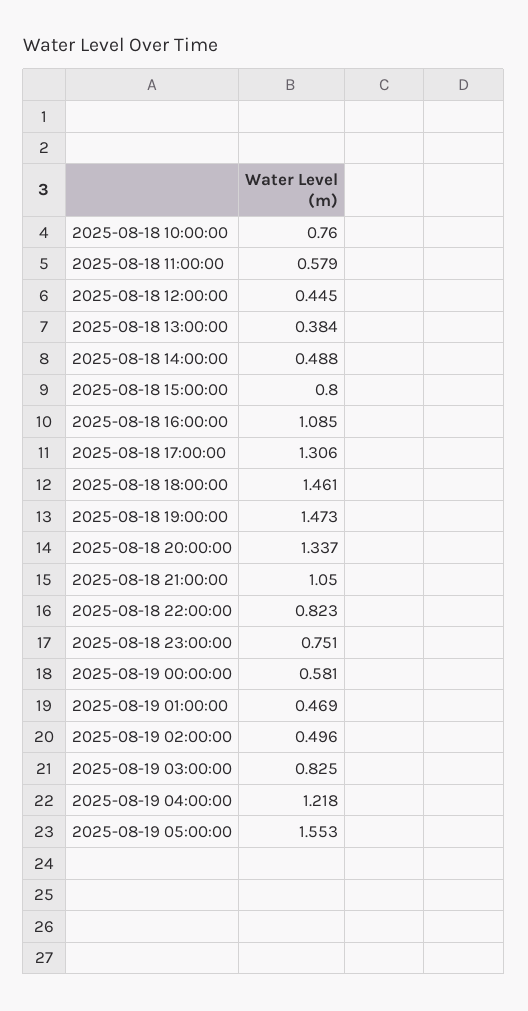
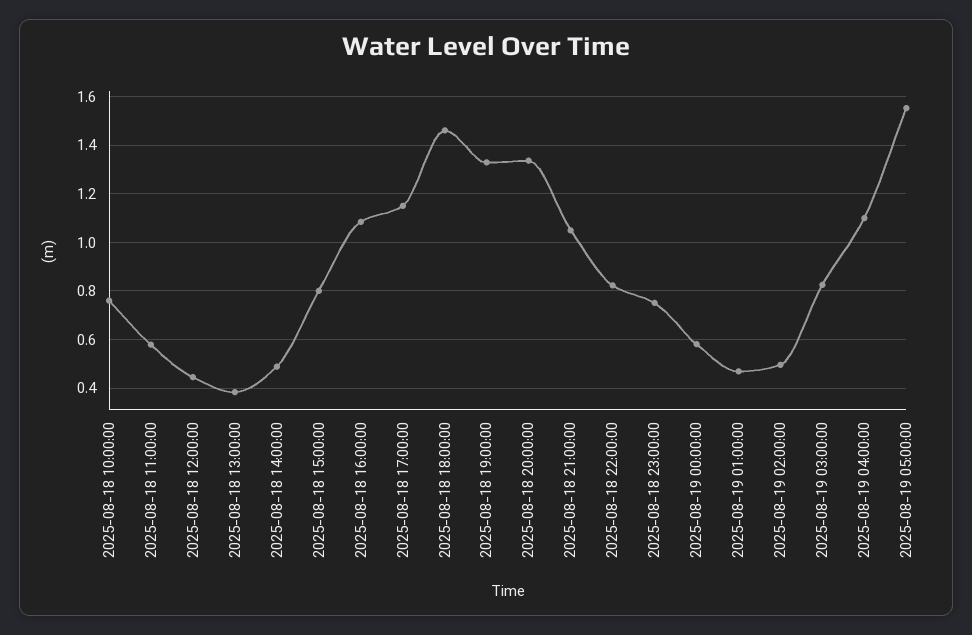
2025-08-18 17:00:00: 1.306 -> 1.15
2025-08-18 19:00:00: 1.473 -> 1.325
2025-08-19 04:00:00: 1.218 -> 1.1

